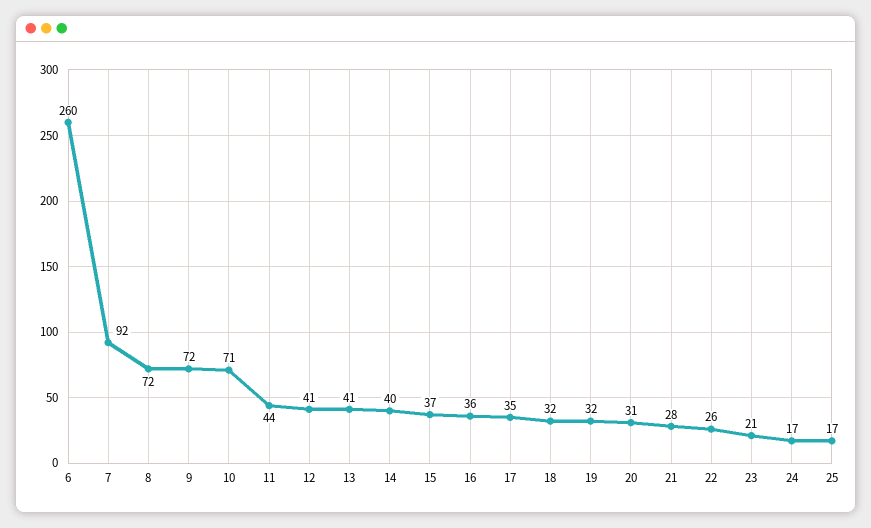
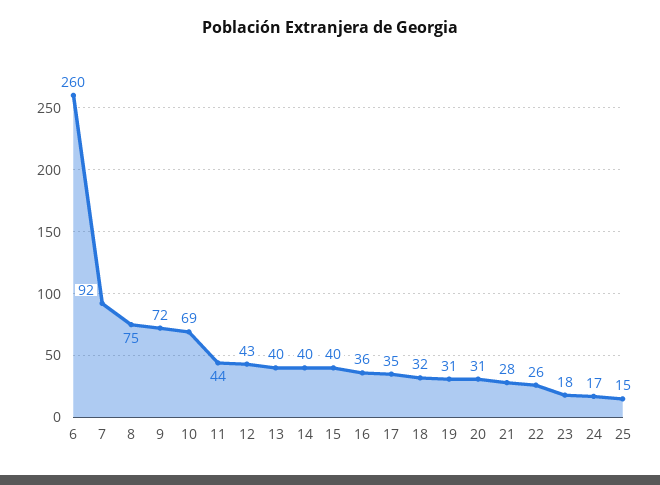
8: 72 -> 75
10: 71 -> 69
12: 41 -> 43
13: 41 -> 40
15: 37 -> 40
19: 32 -> 31
23: 21 -> 18
25: 17 -> 15

